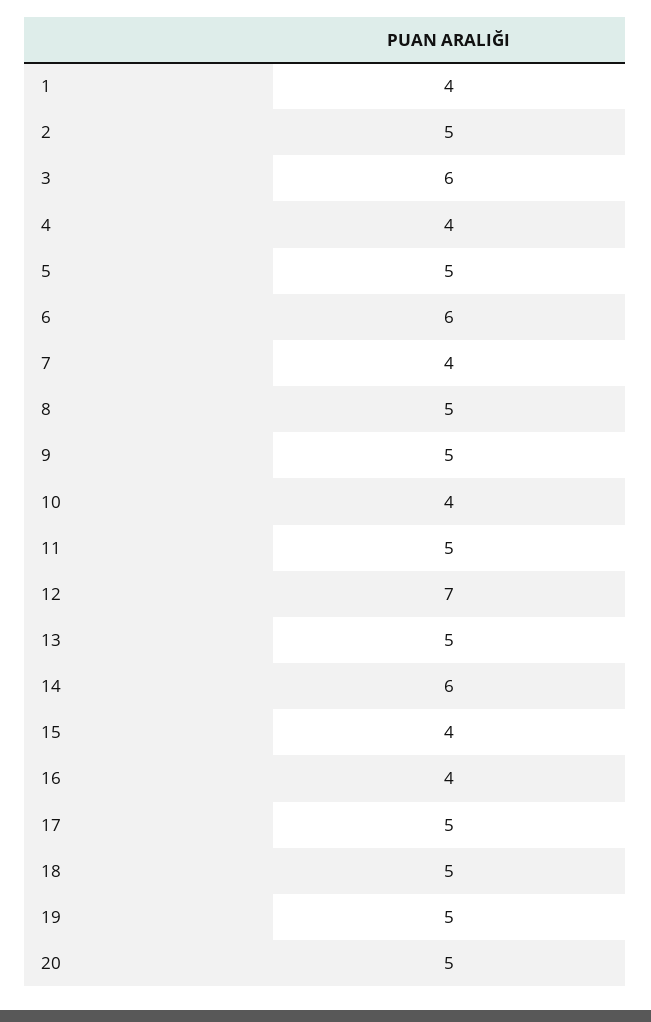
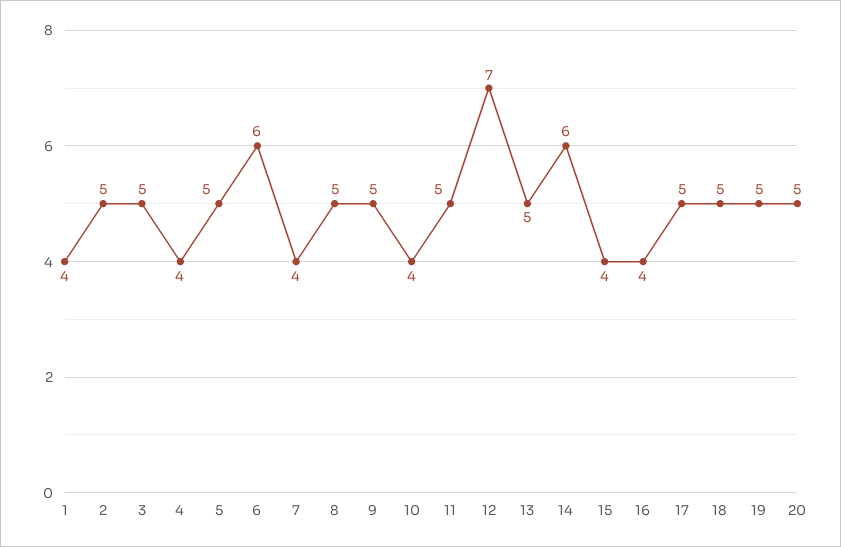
3: 6 -> 5

